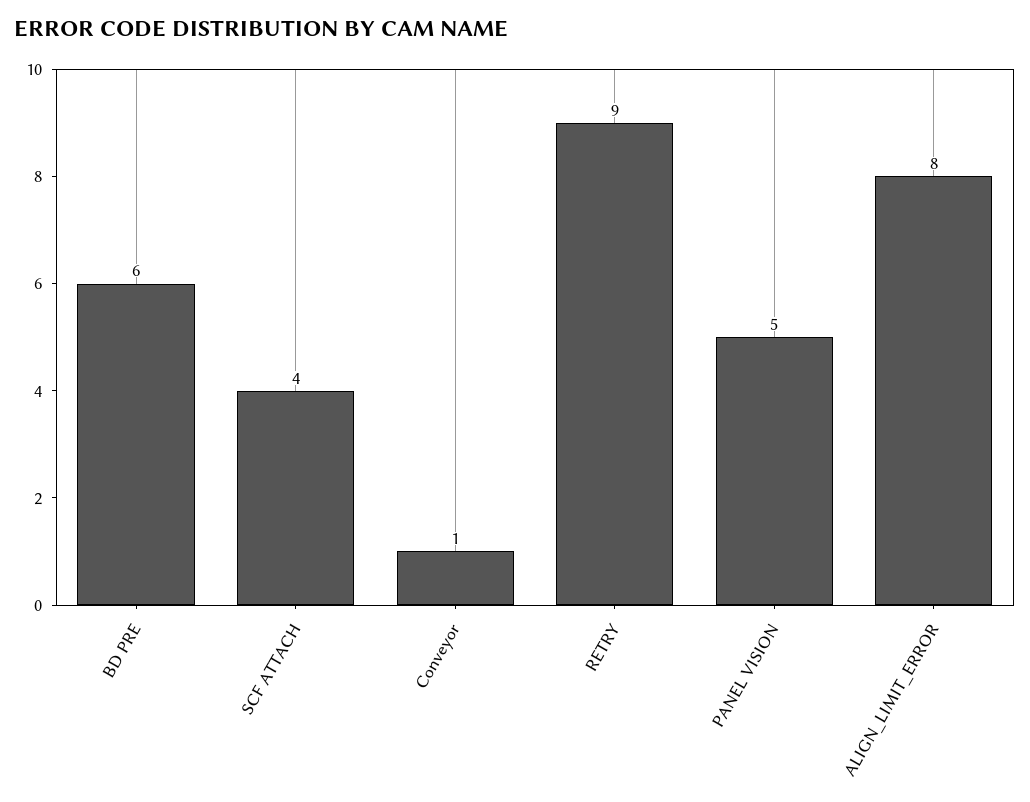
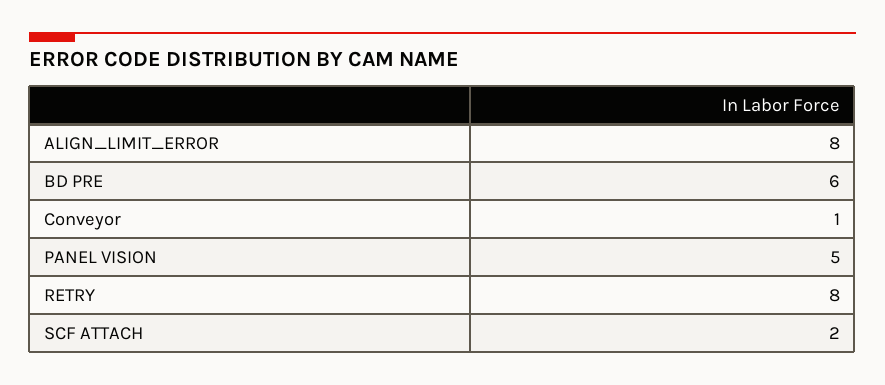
SCF ATTACH: 4 -> 2
RETRY: 9 -> 8

